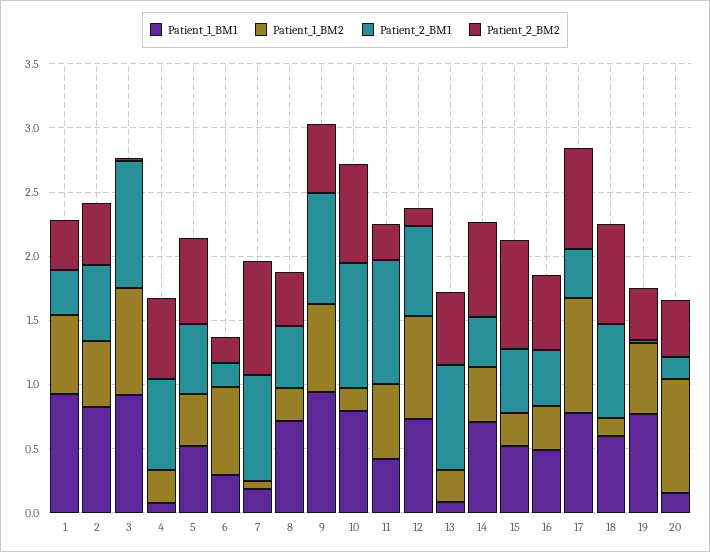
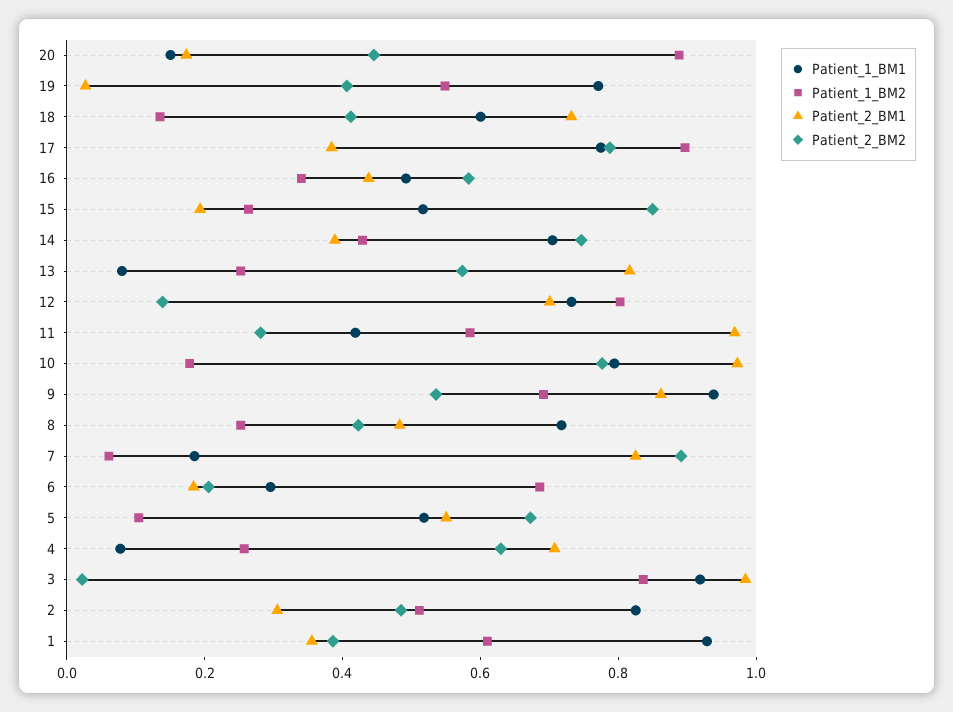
Patient_2_BM1, 2: 0.6 -> 0.3
Patient_1_BM2, 5: 0.4 -> 0.1
Patient_2_BM1, 15: 0.5 -> 0.2
Patient_2_BM2, 18: 0.8 -> 0.4

